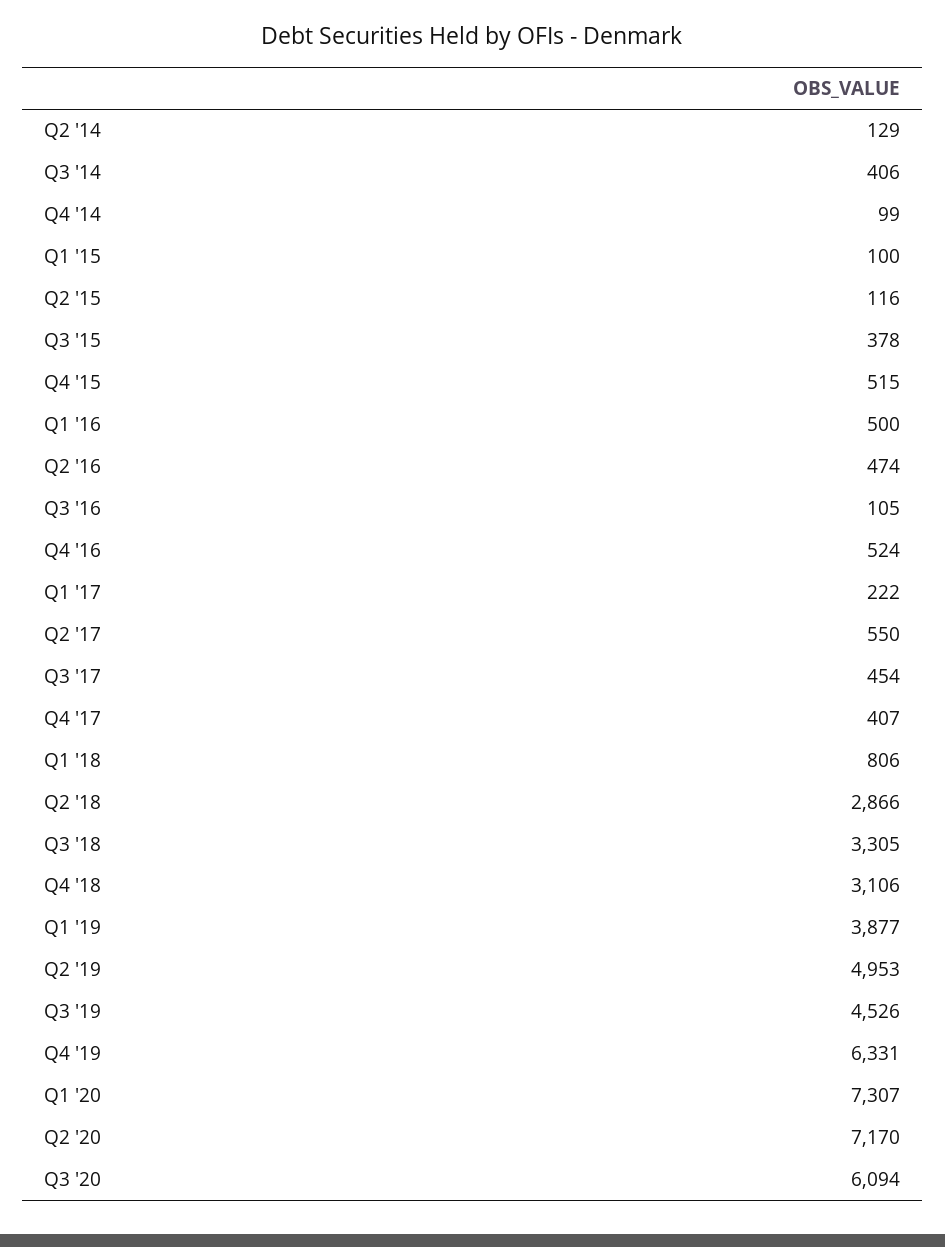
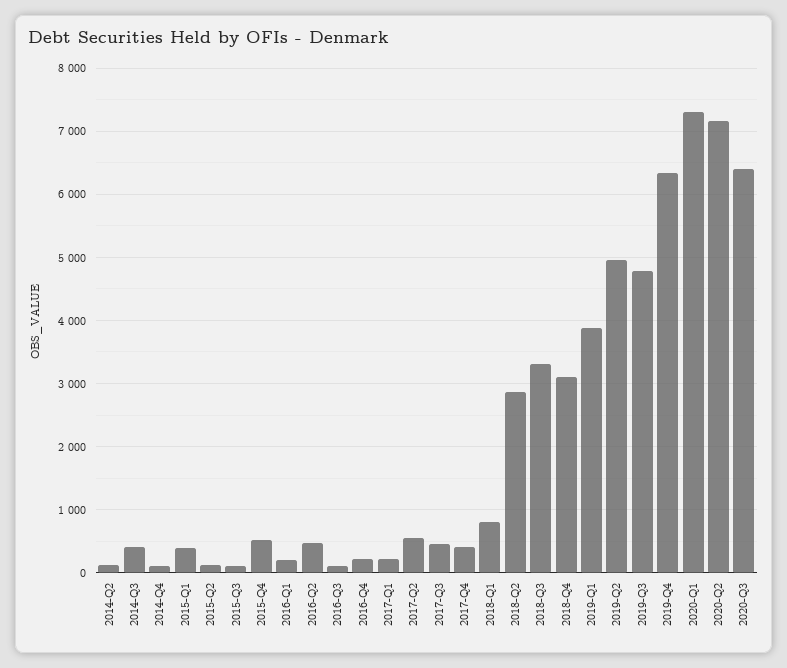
Q1 '15: 100 -> 400
Q3 '15: 378 -> 100
Q1 '16: 500 -> 200
Q4 '16: 524 -> 200
Q3 '19: 4526 -> 4800
Q3 '20: 6094 -> 6400

